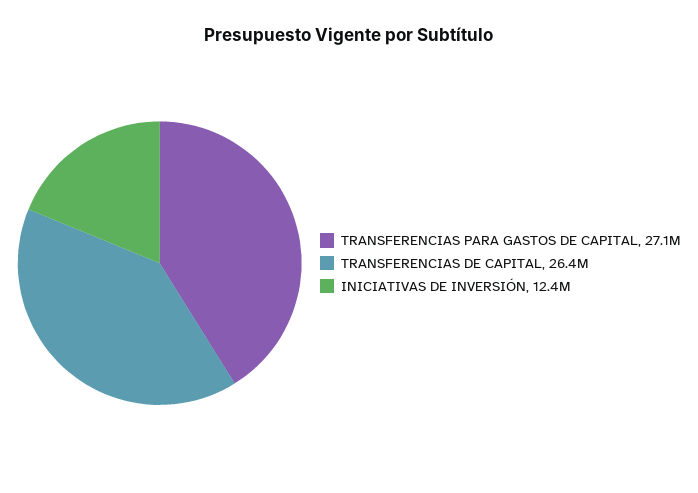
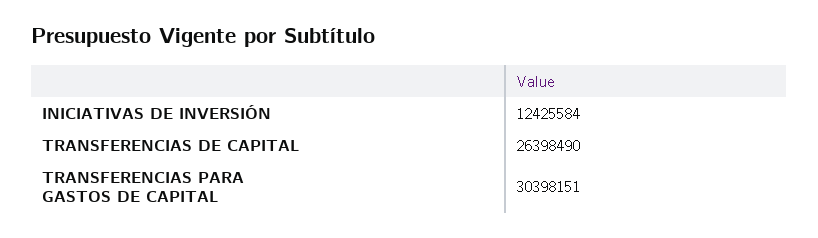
TRANSFERENCIAS PARA GASTOS DE CAPITAL: 27100000 -> 30398151

